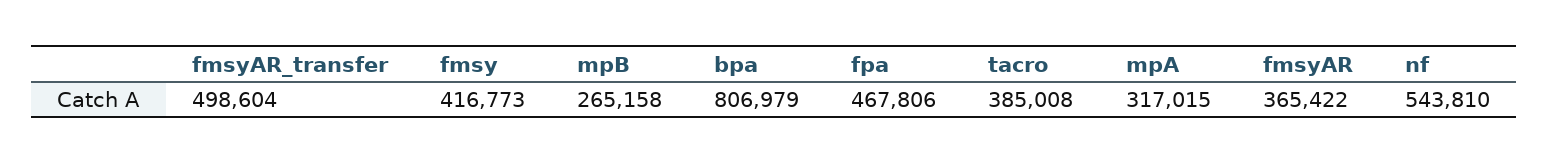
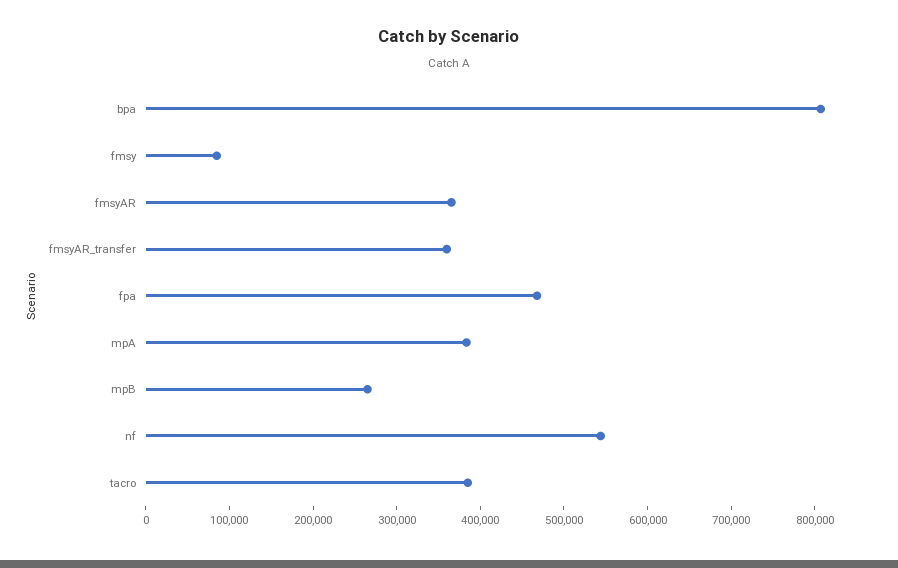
fmsyAR_transfer: 498604 -> 360000
fmsy: 416773 -> 80000
mpA: 317015 -> 380000

